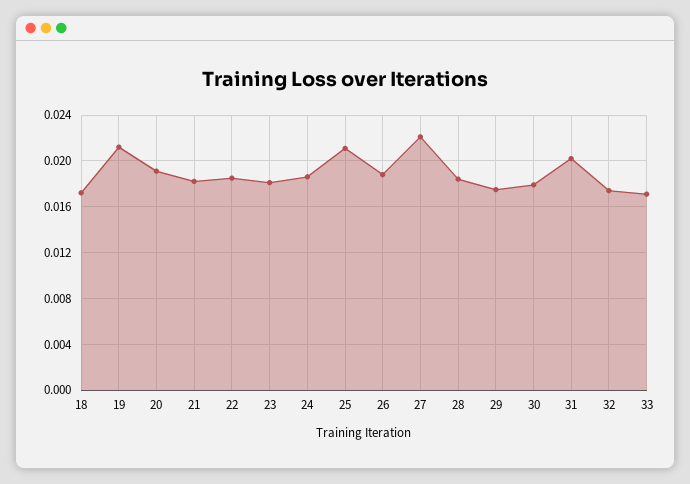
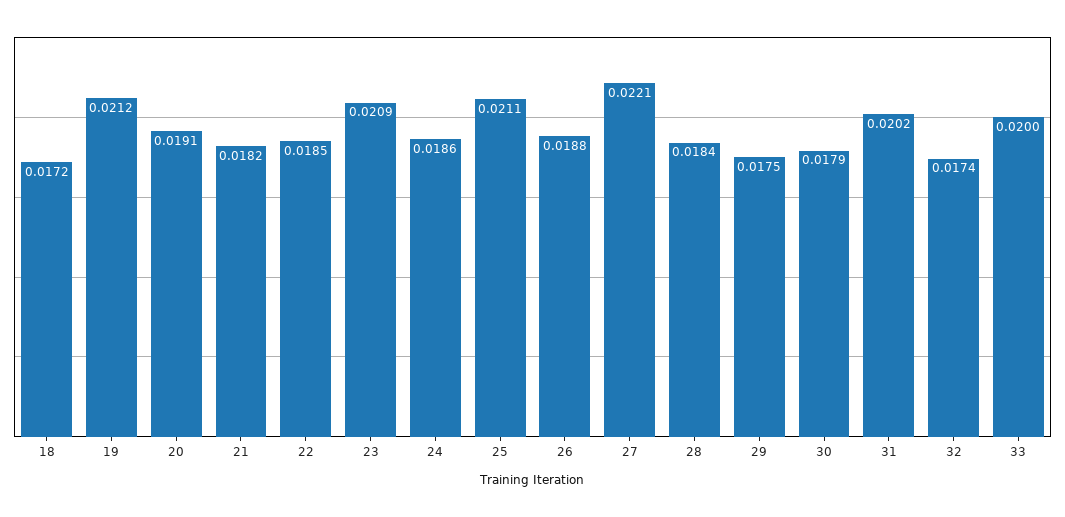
23: 0.018 -> 0.0209
33: 0.017 -> 0.02

